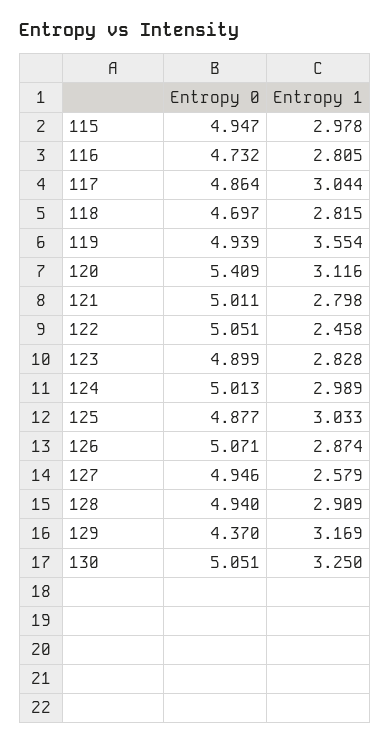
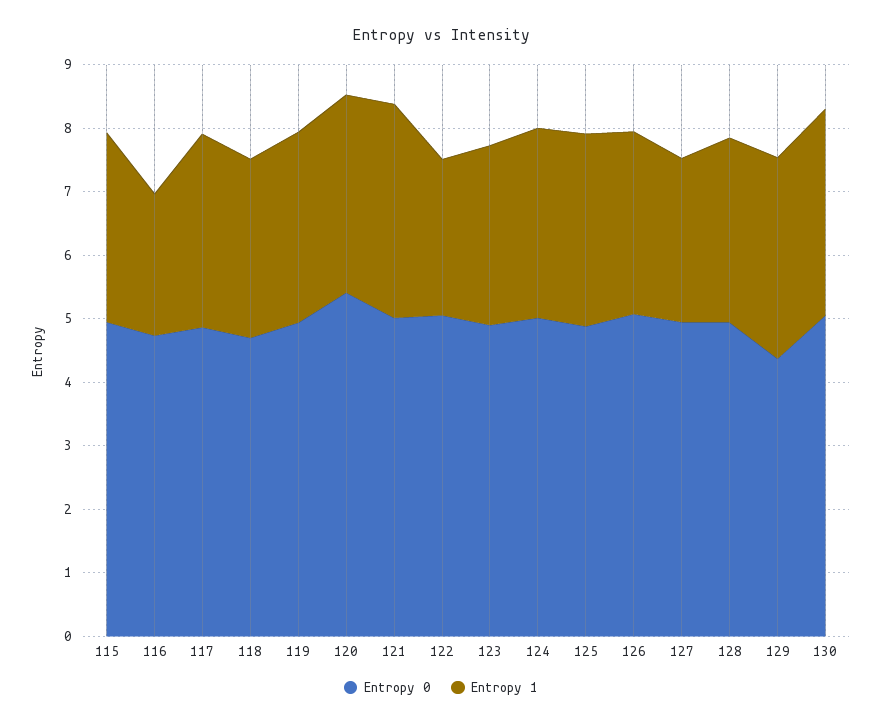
Entropy 1, 116: 2.805 -> 2.2
Entropy 1, 119: 3.554 -> 3
Entropy 1, 121: 2.798 -> 3.4

